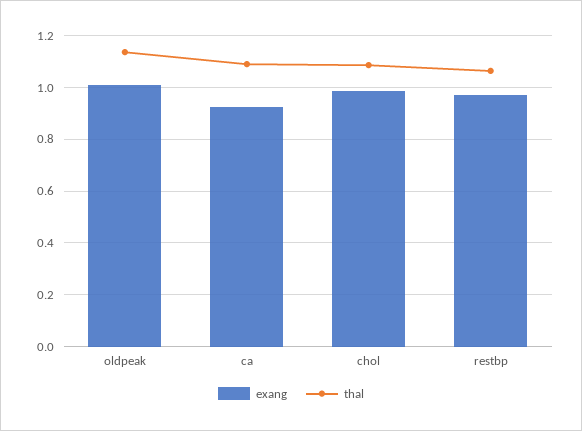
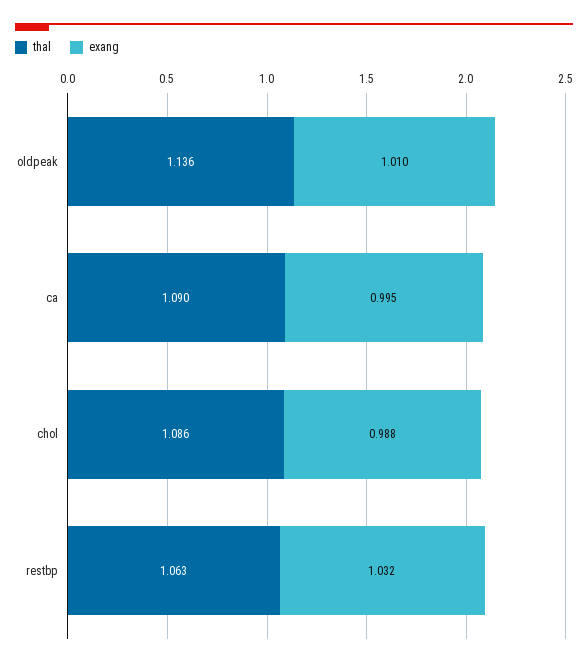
exang, ca: 0.925 -> 0.995
exang, restbp: 0.975 -> 1.032

